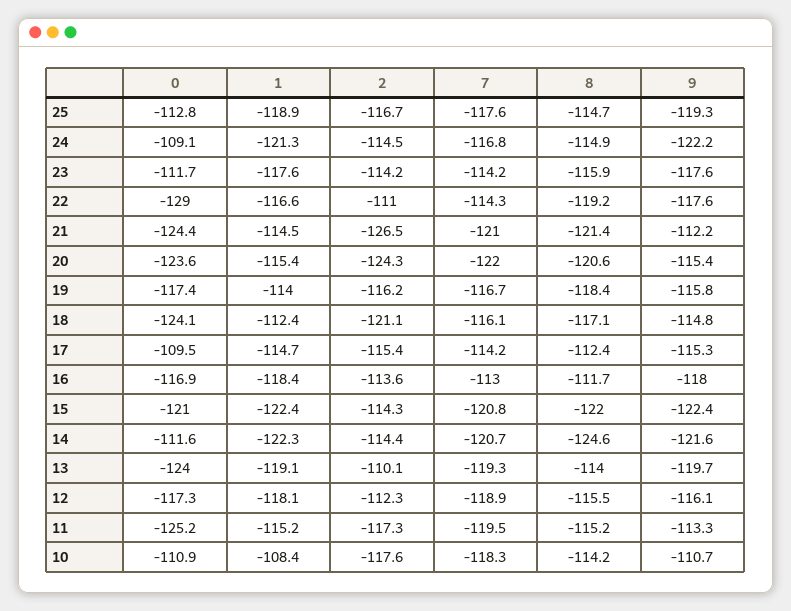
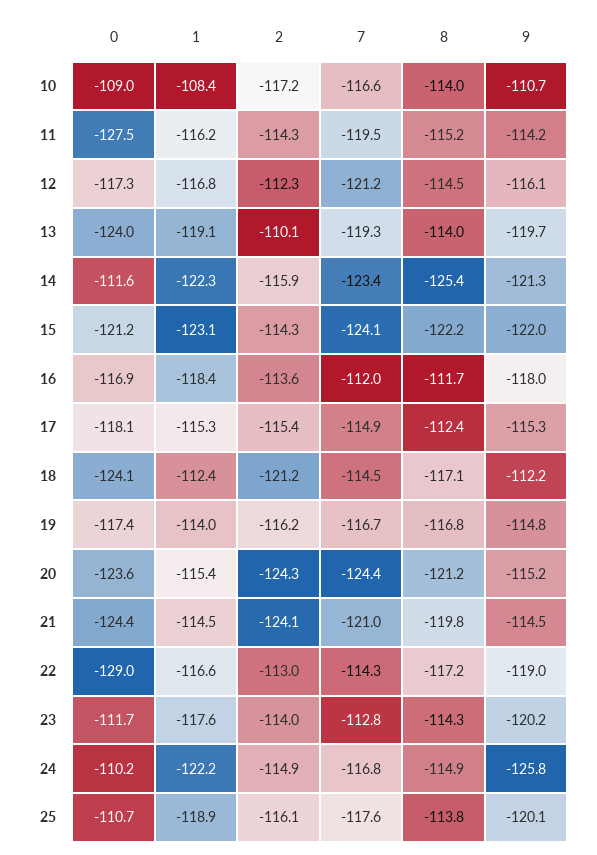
0, 25: -112.8 -> -110.7
2, 25: -116.7 -> -116.1
8, 25: -114.7 -> -113.8
9, 25: -119.3 -> -120.1
0, 24: -109.1 -> -110.2
1, 24: -121.3 -> -122.2
2, 24: -114.5 -> -114.9
9, 24: -122.2 -> -125.8
2, 23: -114.2 -> -114
7, 23: -114.2 -> -112.8
8, 23: -115.9 -> -114.3
9, 23: -117.6 -> -120.2
2, 22: -111 -> -113
8, 22: -119.2 -> -117.2
9, 22: -117.6 -> -119
2, 21: -126.5 -> -124.1
8, 21: -121.4 -> -119.8
9, 21: -112.2 -> -114.5
7, 20: -122 -> -124.4
8, 20: -120.6 -> -121.2
9, 20: -115.4 -> -115.2
8, 19: -118.4 -> -116.8
9, 19: -115.8 -> -114.8
2, 18: -121.1 -> -121.2
7, 18: -116.1 -> -114.5
9, 18: -114.8 -> -112.2
0, 17: -109.5 -> -118.1
1, 17: -114.7 -> -115.3
7, 17: -114.2 -> -114.9
7, 16: -113 -> -112
0, 15: -121 -> -121.2
1, 15: -122.4 -> -123.1
7, 15: -120.8 -> -124.1
8, 15: -122 -> -122.2
9, 15: -122.4 -> -122
2, 14: -114.4 -> -115.9
7, 14: -120.7 -> -123.4
8, 14: -124.6 -> -125.4
9, 14: -121.6 -> -121.3
1, 12: -118.1 -> -116.8
7, 12: -118.9 -> -121.2
8, 12: -115.5 -> -114.5
0, 11: -125.2 -> -127.5
1, 11: -115.2 -> -116.2
2, 11: -117.3 -> -114.3
9, 11: -113.3 -> -114.2
0, 10: -110.9 -> -109
2, 10: -117.6 -> -117.2
7, 10: -118.3 -> -116.6
8, 10: -114.2 -> -114

